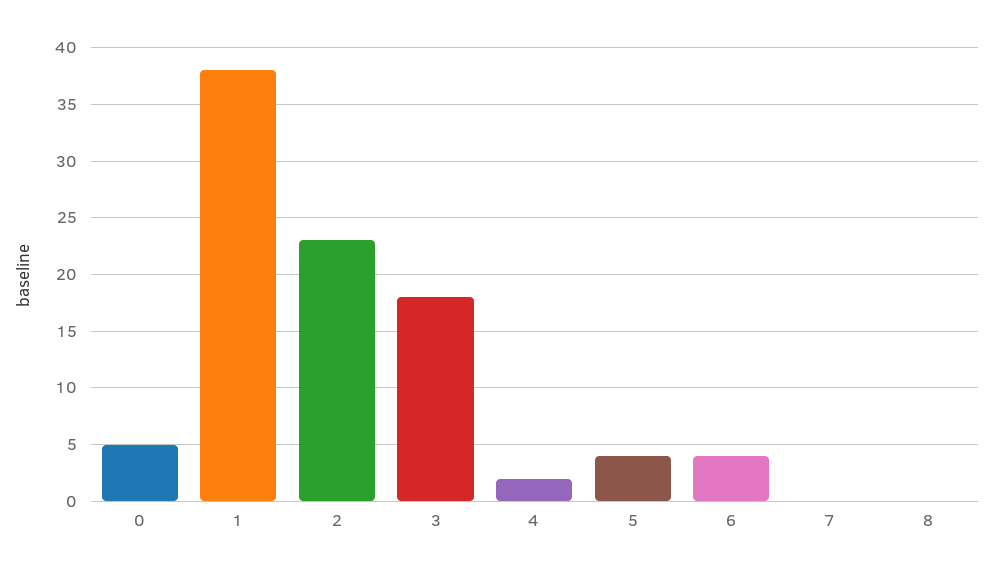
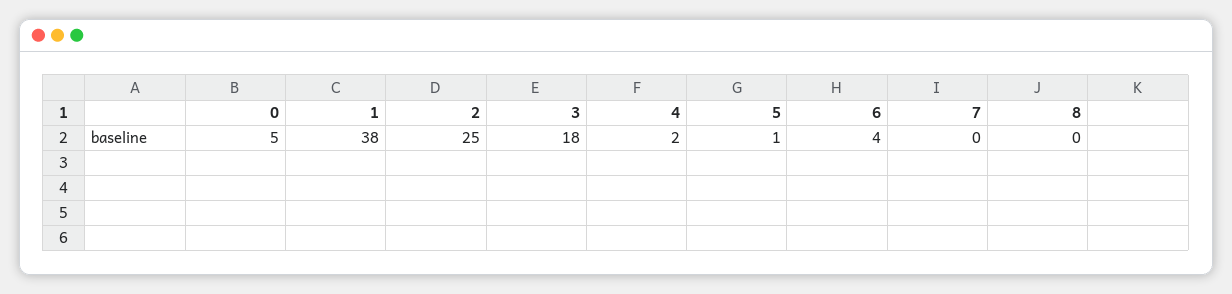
2: 23 -> 25
5: 4 -> 1

